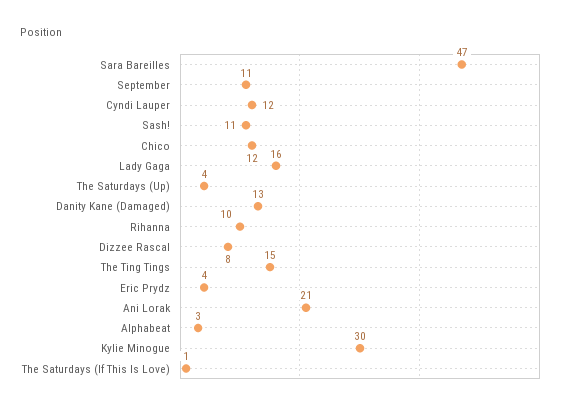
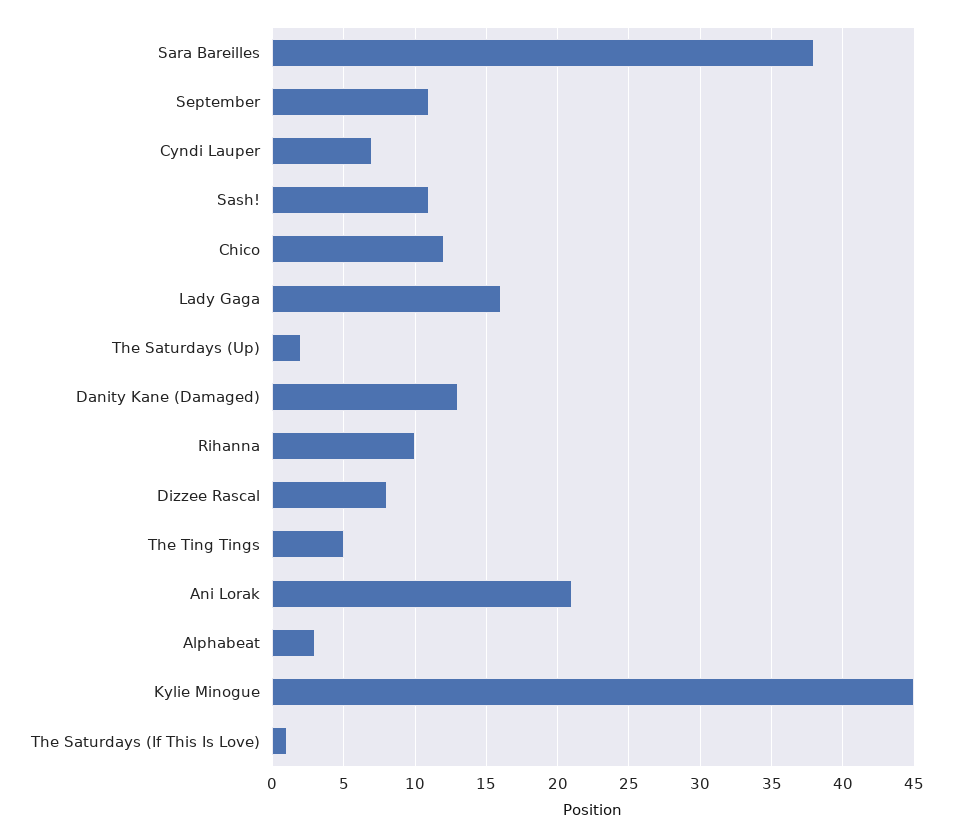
Sara Bareilles: 47 -> 38
Cyndi Lauper: 12 -> 7
The Saturdays (Up): 4 -> 2
The Ting Tings: 15 -> 5
Eric Prydz: 4 -> none
Kylie Minogue: 30 -> 45

